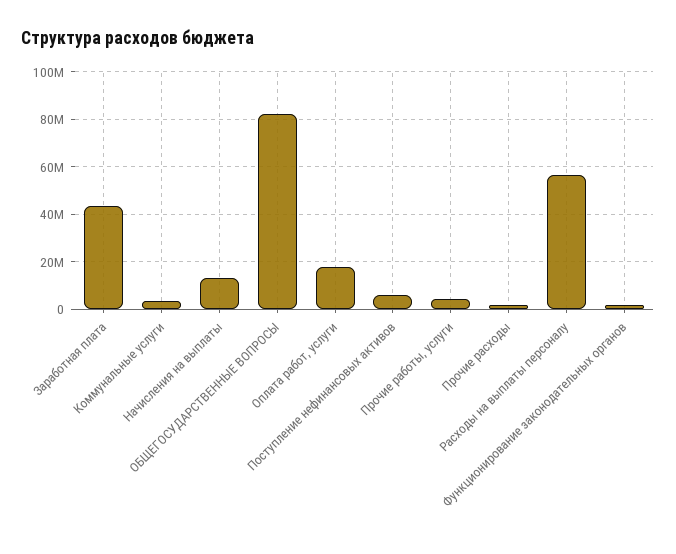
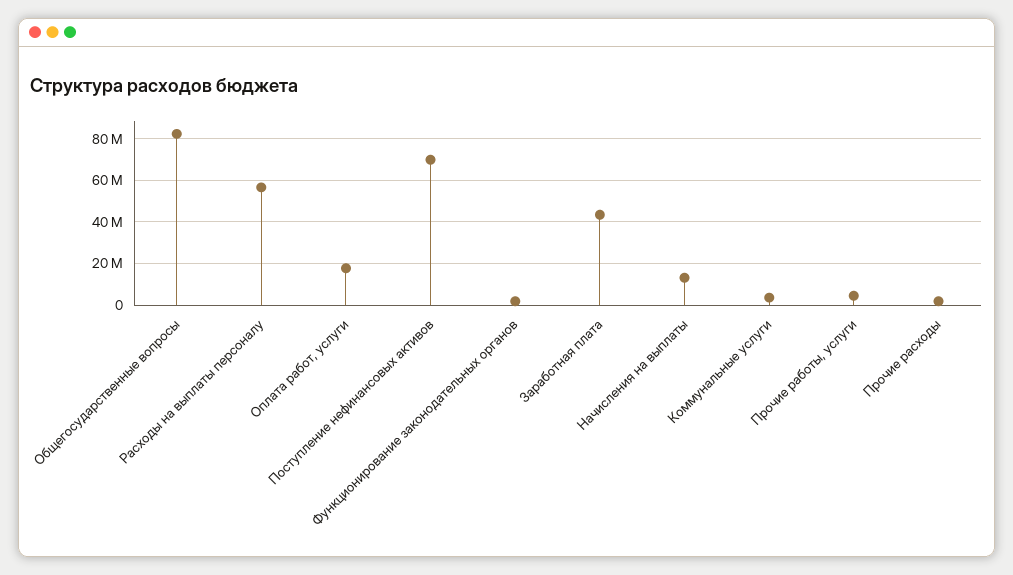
Поступление нефинансовых активов: 5000000 -> 70000000

